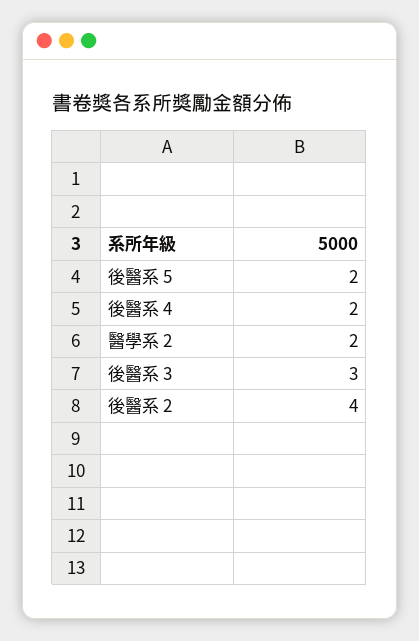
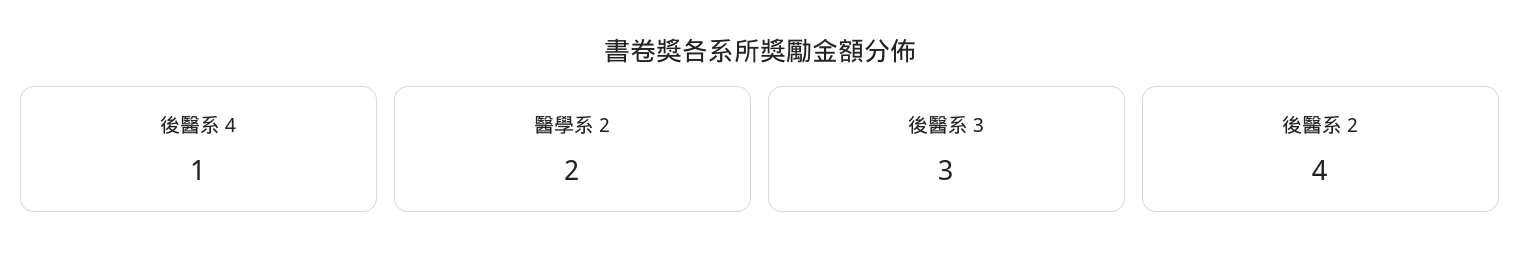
後醫系 5: 2 -> none
後醫系 4: 2 -> 1

